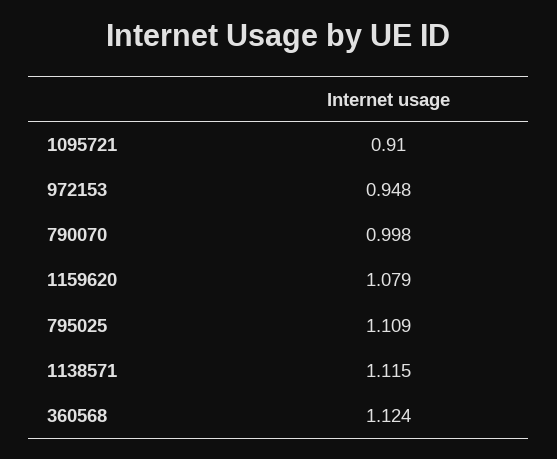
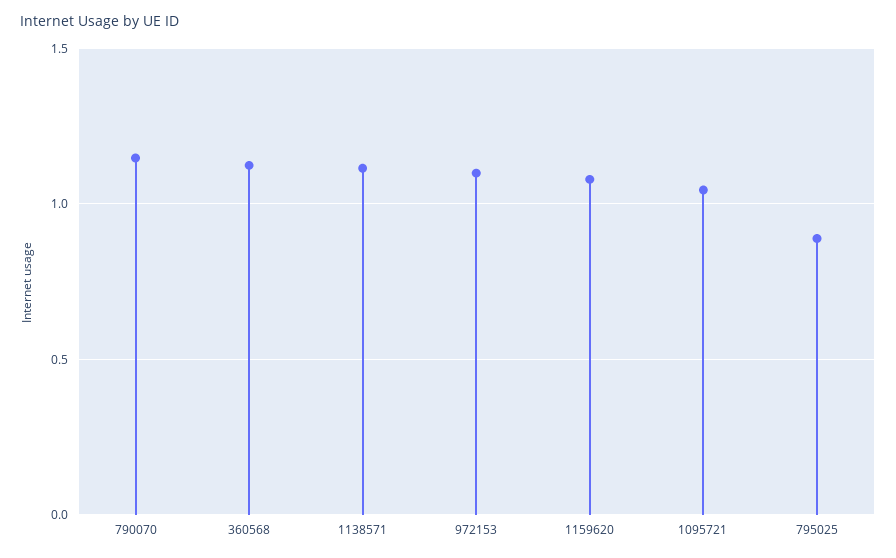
1095721: 0.91 -> 1.05
972153: 0.948 -> 1.1
790070: 0.998 -> 1.15
795025: 1.109 -> 0.9

